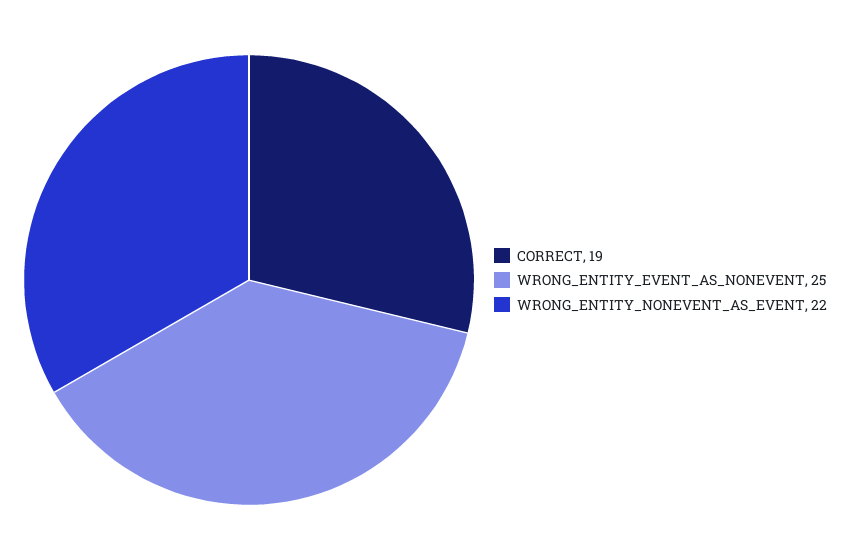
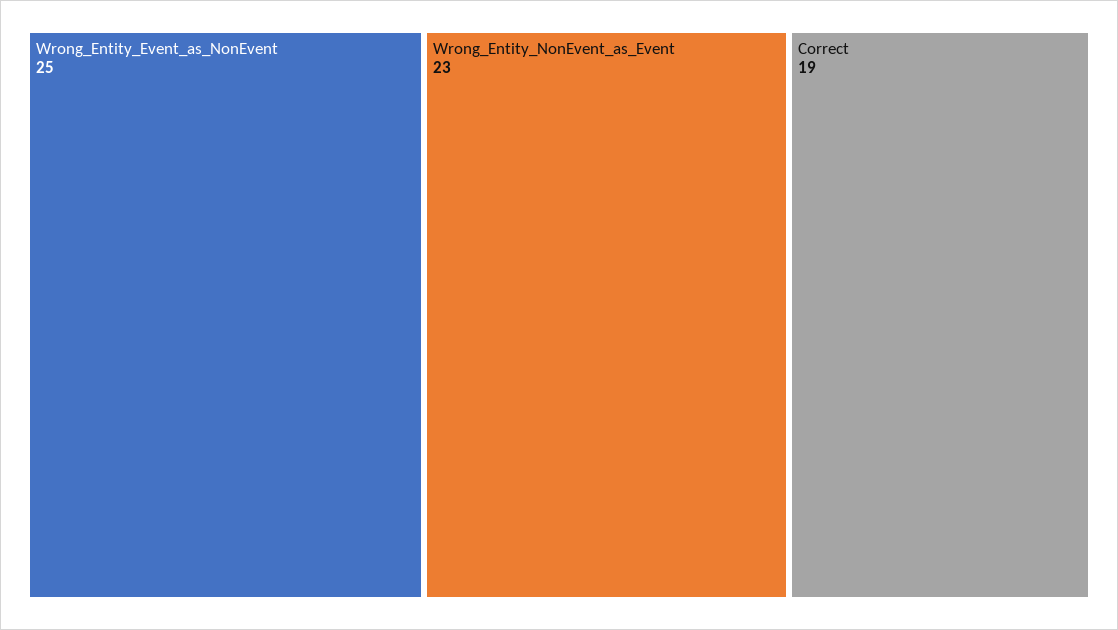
WRONG_ENTITY_NONEVENT_AS_EVENT: 22 -> 23

